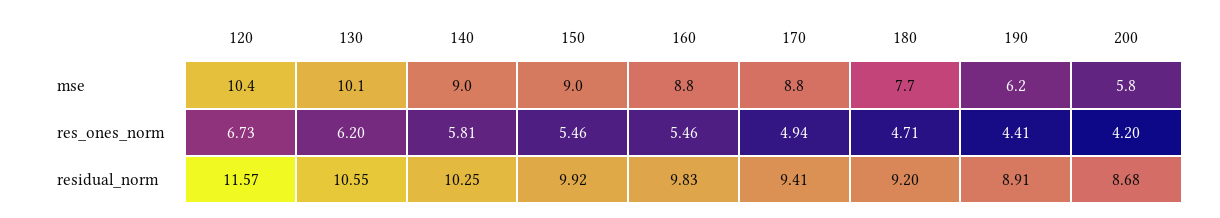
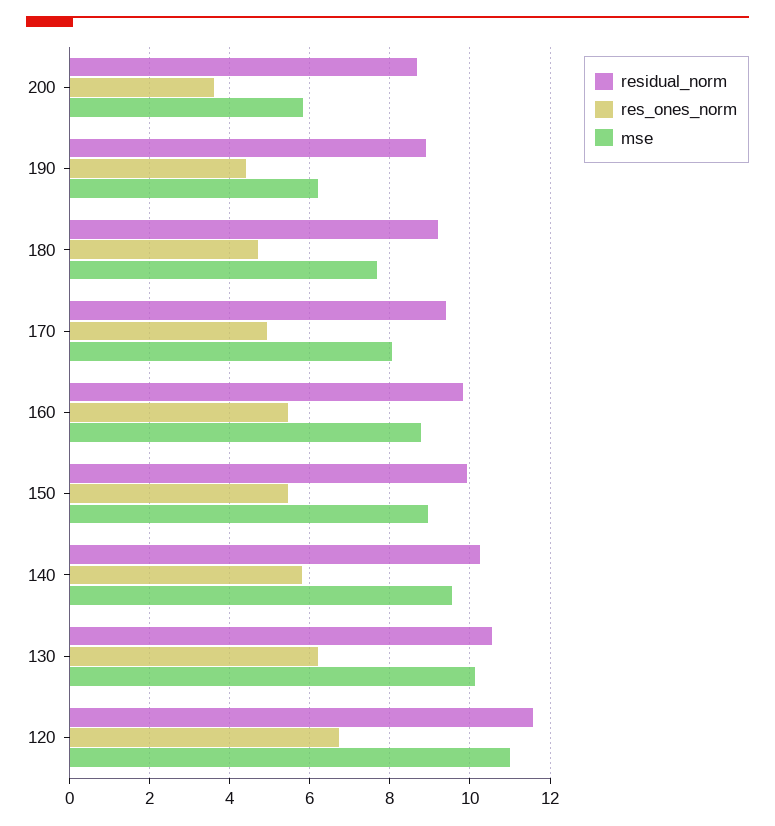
mse, 120: 10.4 -> 11
mse, 140: 9 -> 9.6
mse, 170: 8.8 -> 8
res_ones_norm, 200: 4.2 -> 3.6

